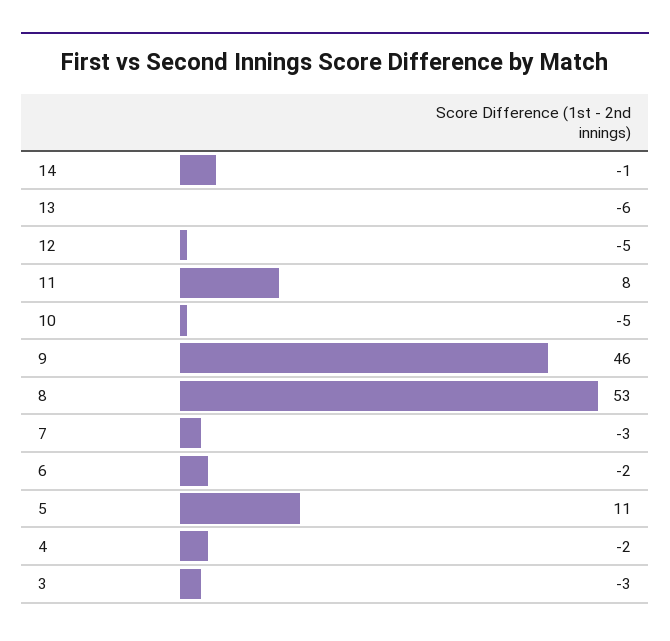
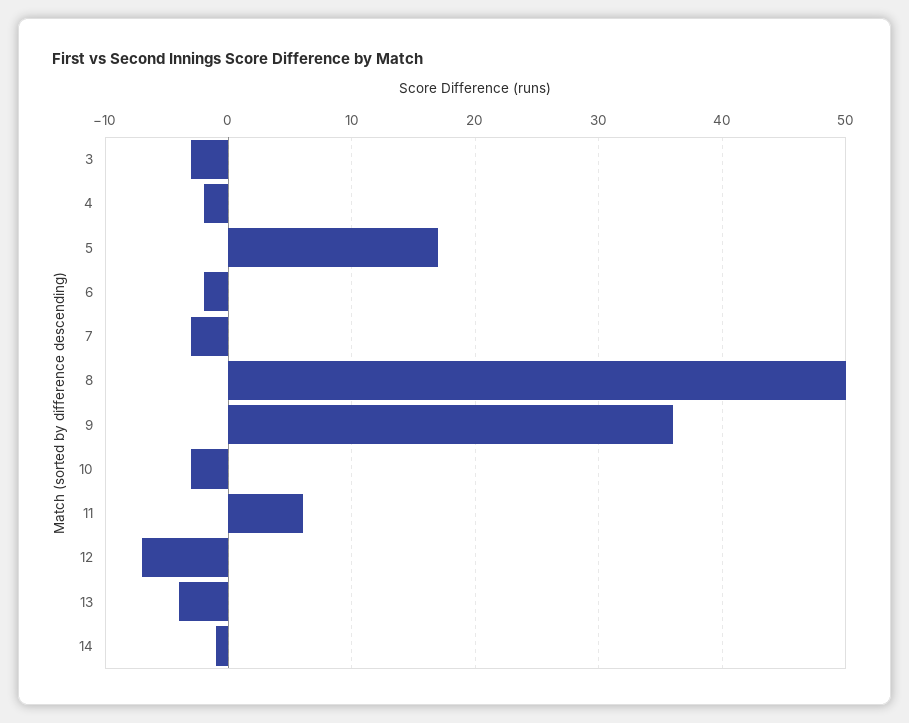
13: -6 -> -4
12: -5 -> -7
11: 8 -> 6
10: -5 -> -3
9: 46 -> 36
8: 53 -> 50
5: 11 -> 17

